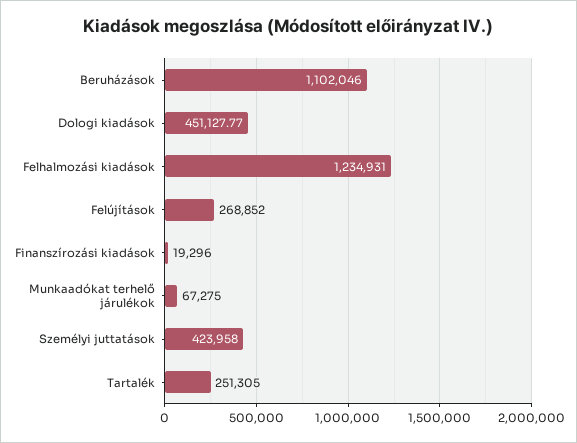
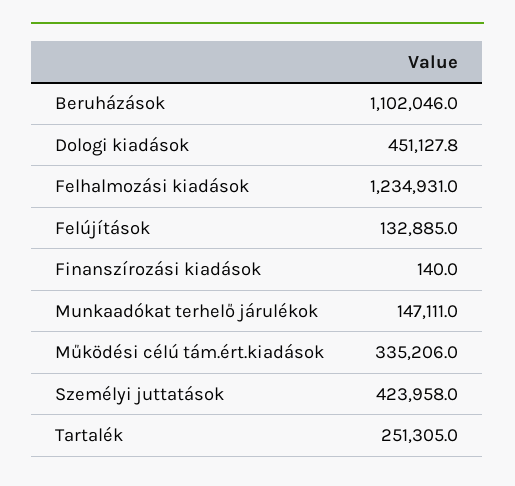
Felújítások: 268852 -> 132885
Finanszírozási kiadások: 19296 -> 140
Munkaadókat terhelő járulékok: 67275 -> 147111
Működési célú tám.ért.kiadások: none -> 335206

